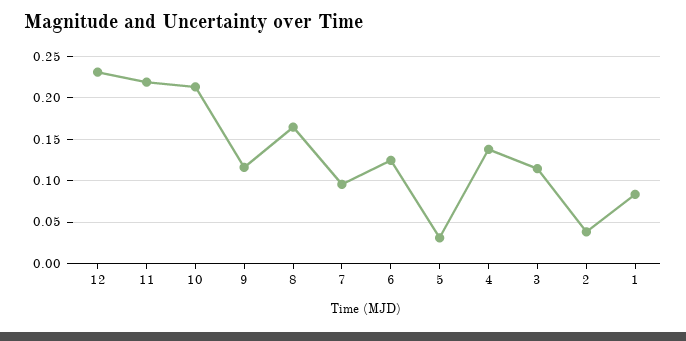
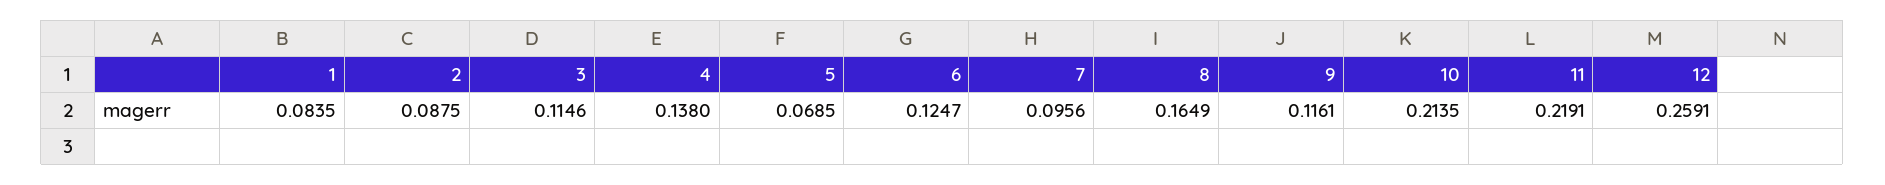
12: 0.23 -> 0.2591
5: 0.03 -> 0.0685
2: 0.04 -> 0.0875

